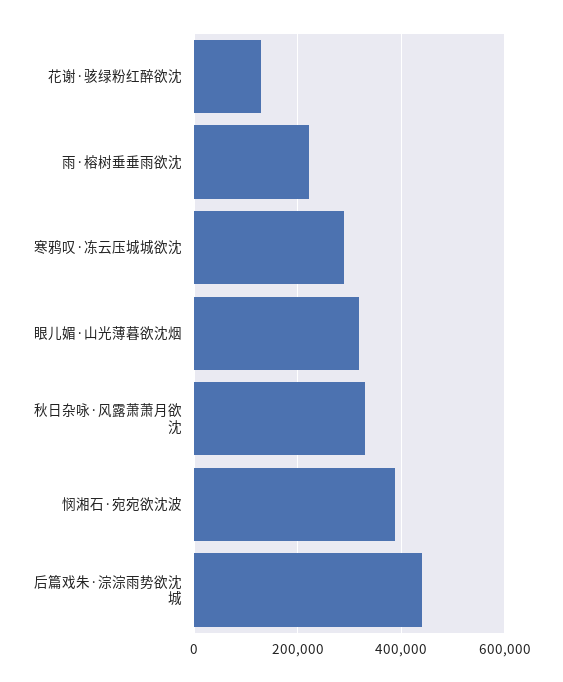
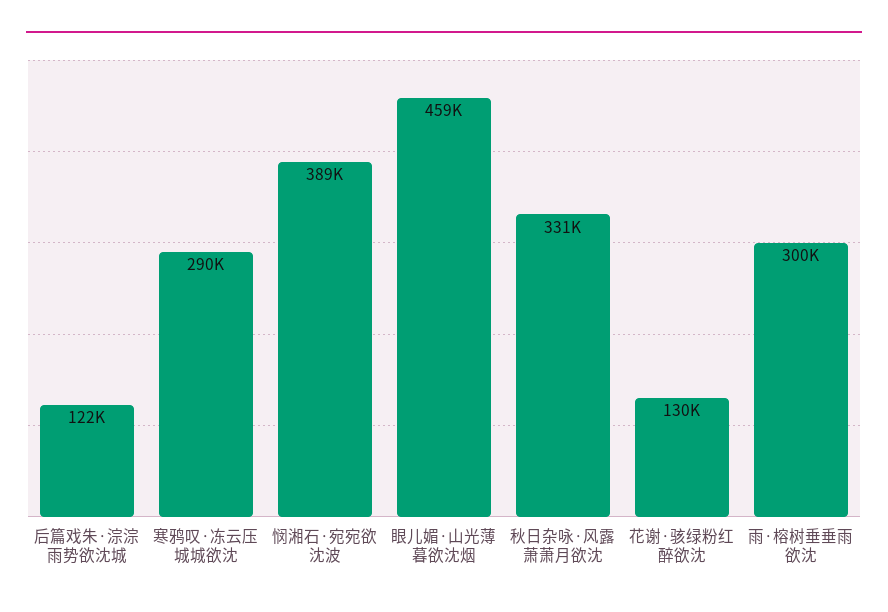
雨·榕树垂垂雨欲沈: 220000 -> 300000
眼儿媚·山光薄暮欲沈烟: 320000 -> 459000
后篇戏朱·淙淙雨势欲沈城: 440000 -> 122000

